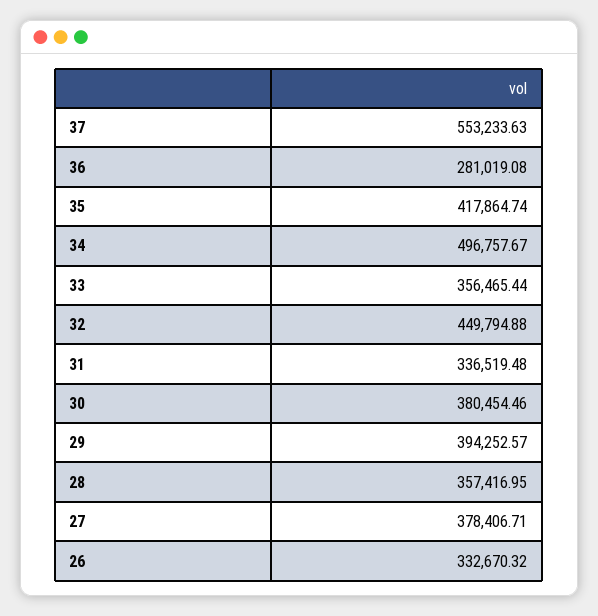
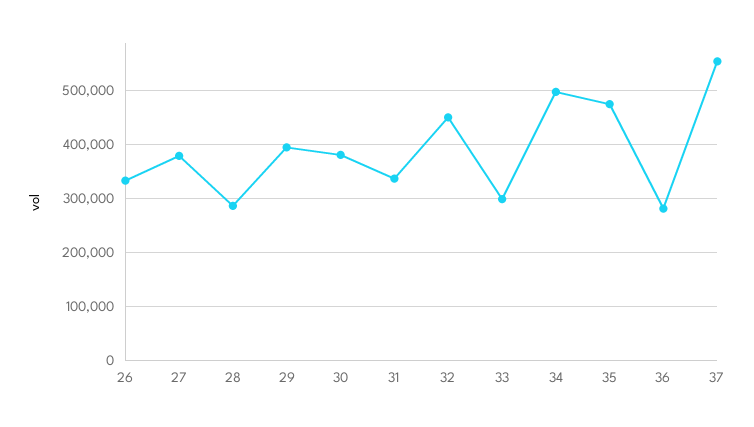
35: 417864.74 -> 480000
33: 356465.44 -> 300000
28: 357416.95 -> 280000

